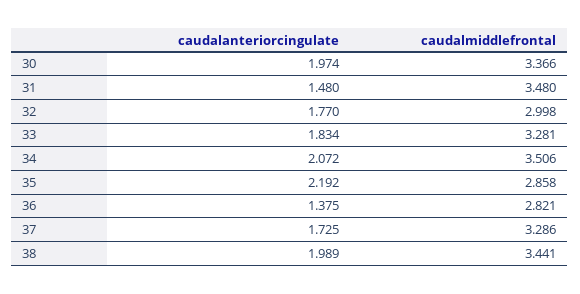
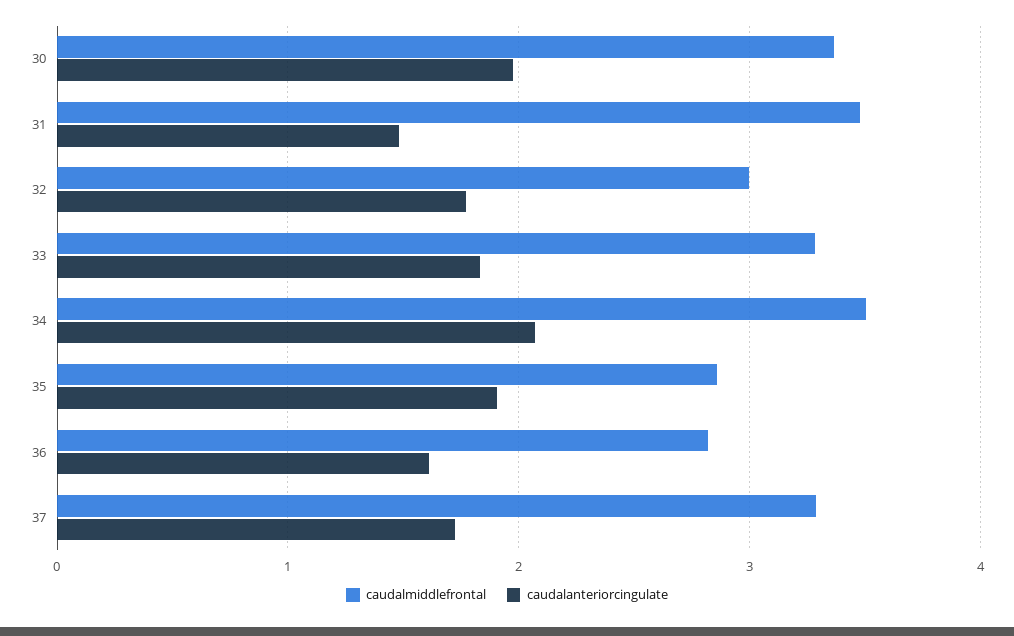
caudalanteriorcingulate, 35: 2.192 -> 1.9
caudalanteriorcingulate, 36: 1.375 -> 1.6
caudalanteriorcingulate, 38: 1.989 -> none
caudalmiddlefrontal, 38: 3.441 -> none

